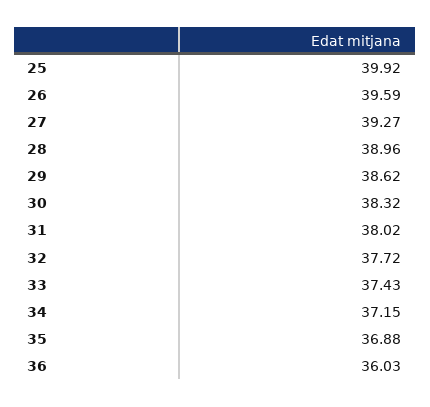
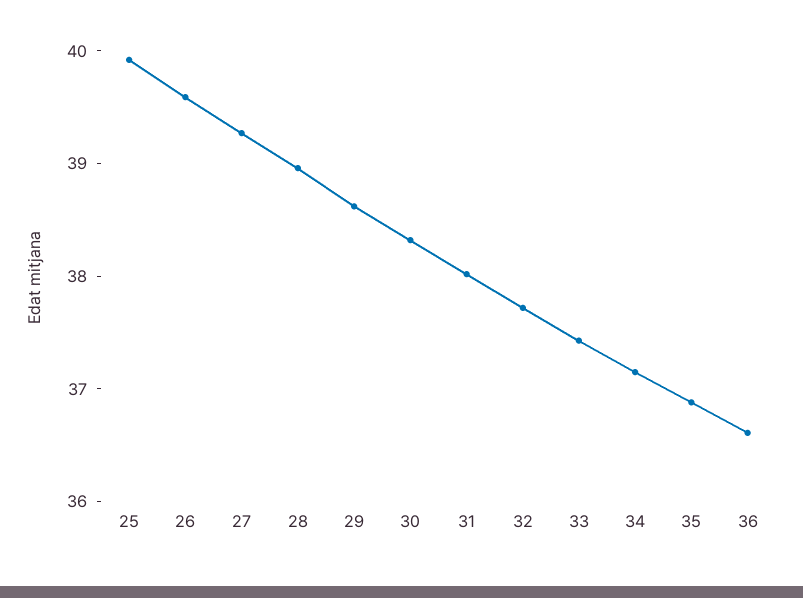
36: 36.03 -> 36.6

